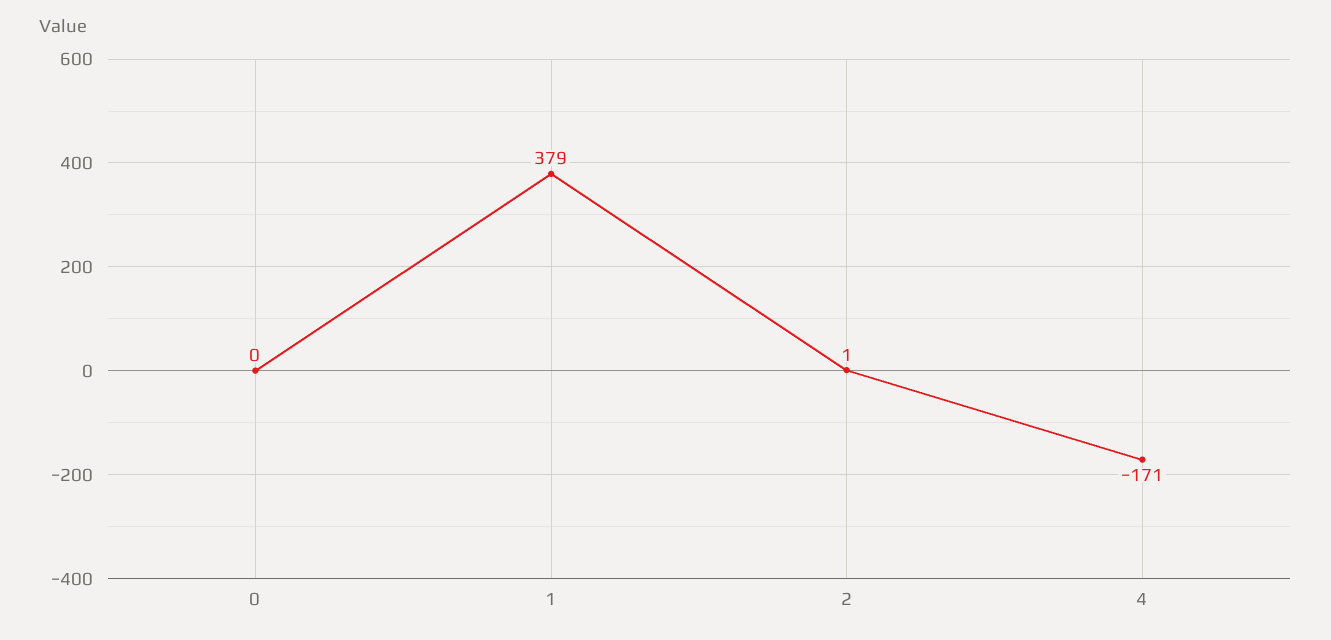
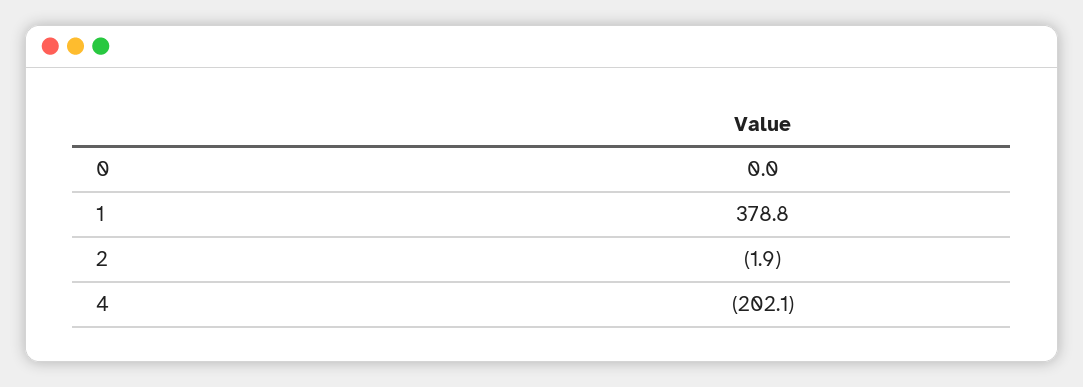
2: 1 -> -1.9
4: -171 -> -202.1

